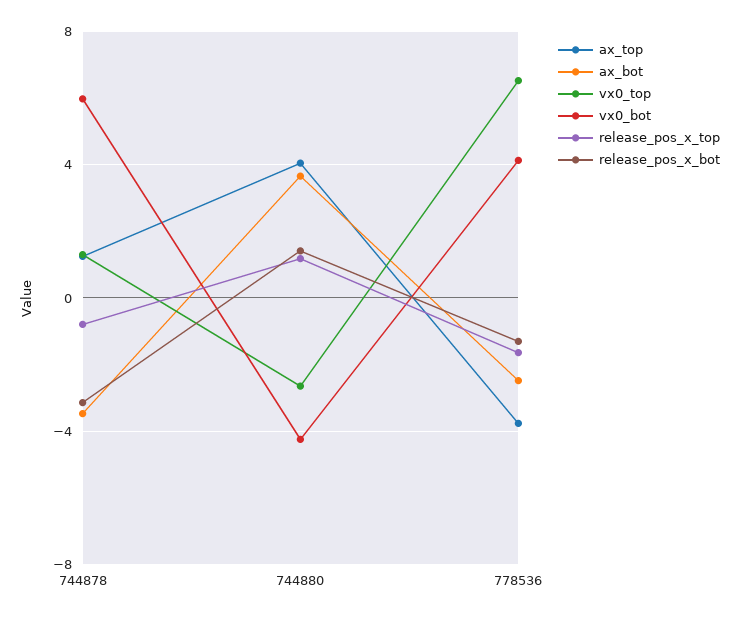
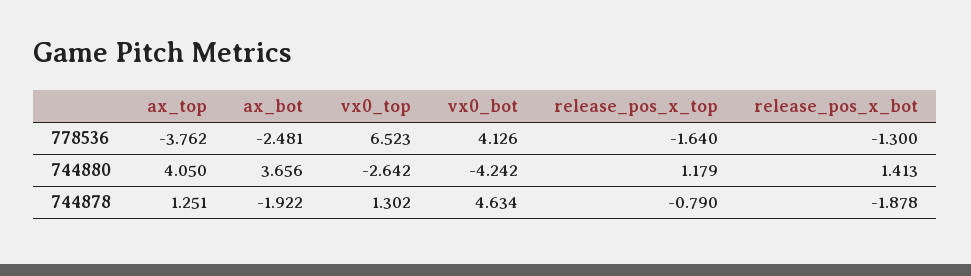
ax_bot, 744878: -3.5 -> -1.922
vx0_bot, 744878: 6 -> 4.634
release_pos_x_bot, 744878: -3 -> -1.878

